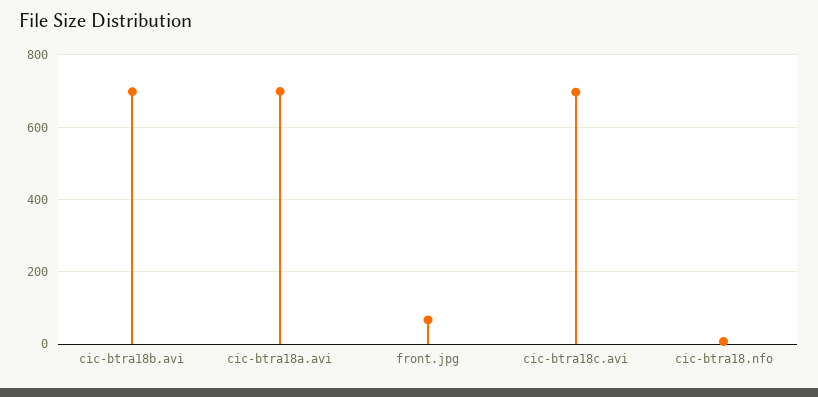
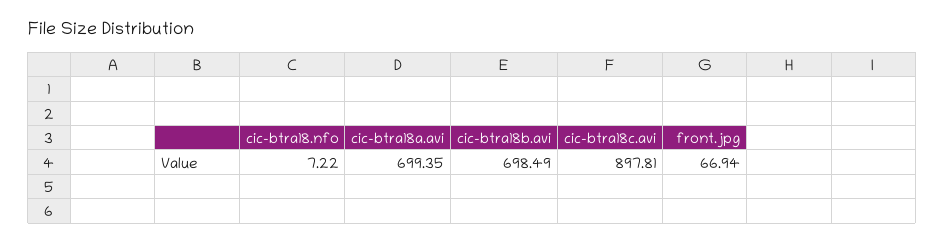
cic-btra18c.avi: 700 -> 897.81

